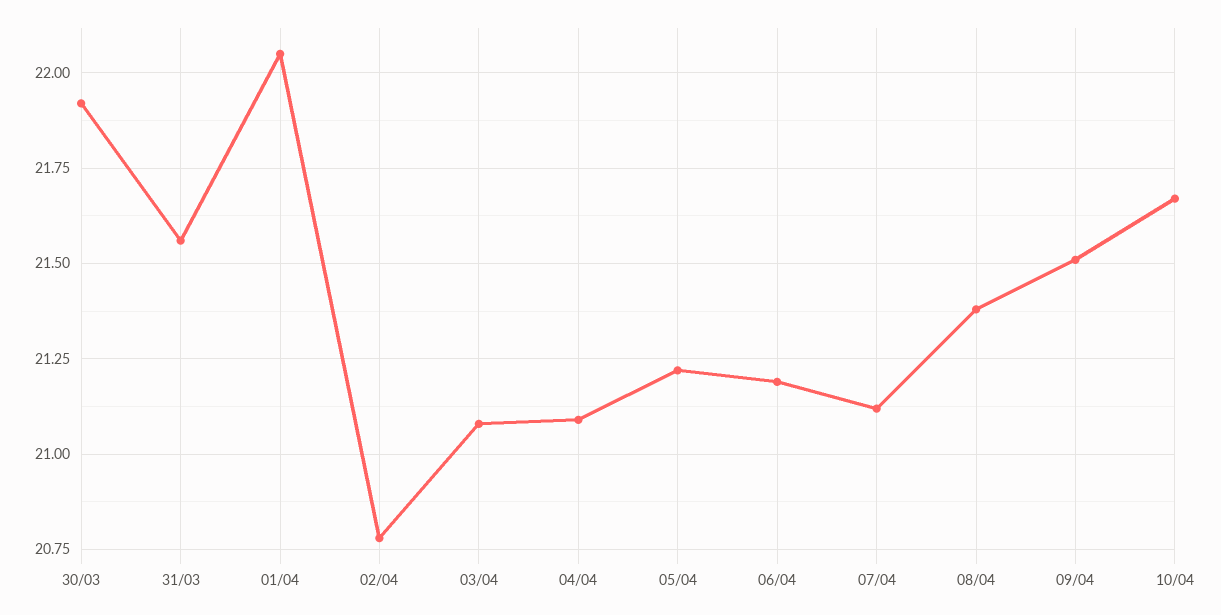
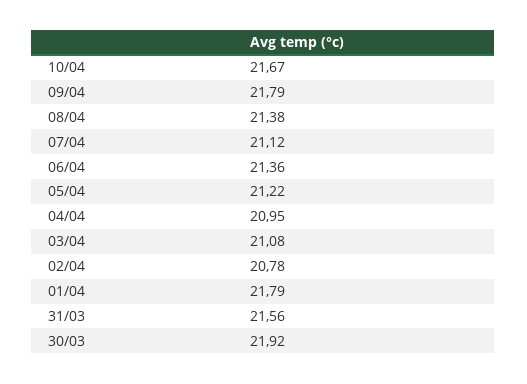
01/04: 22.05 -> 21.79
04/04: 21.1 -> 20.95
06/04: 21.2 -> 21.36
09/04: 21.5 -> 21.79

